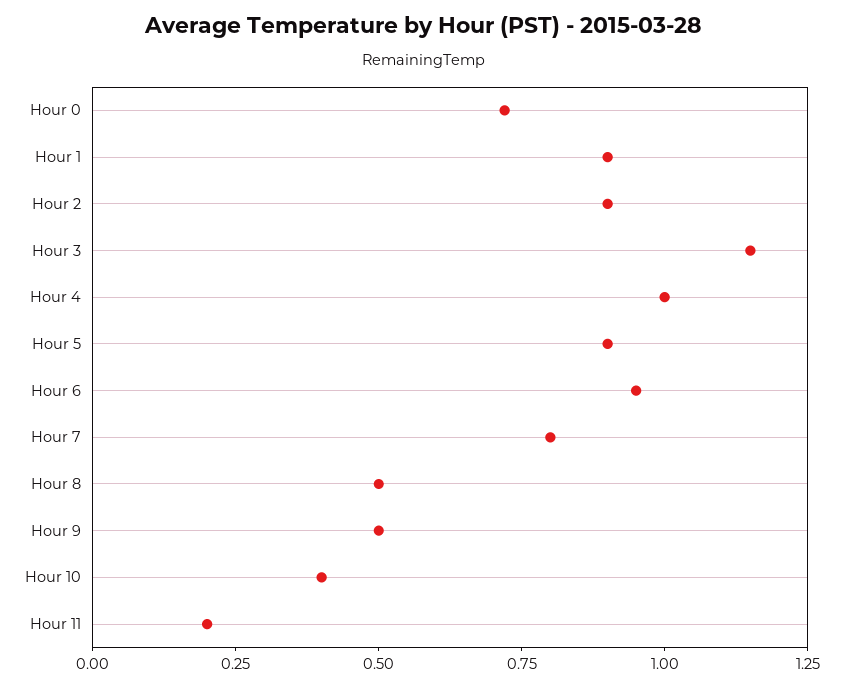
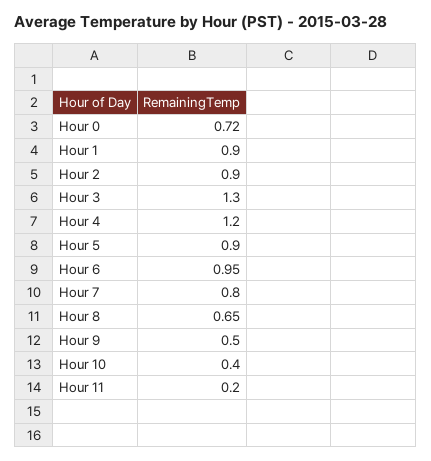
Hour 3: 1.15 -> 1.3
Hour 4: 1 -> 1.2
Hour 8: 0.5 -> 0.65

